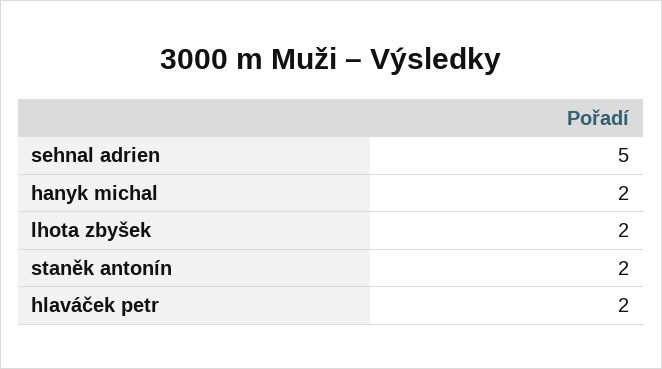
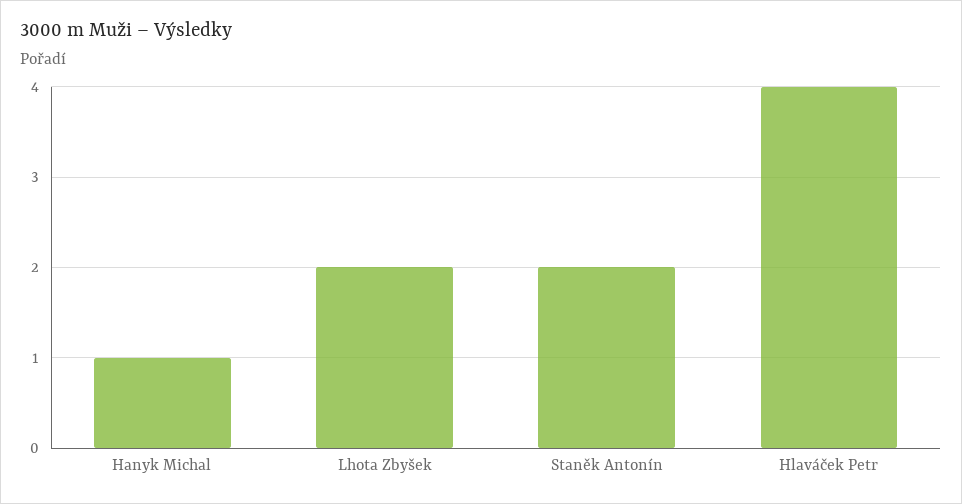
sehnal adrien: 5 -> none
hanyk michal: 2 -> 1
hlaváček petr: 2 -> 4

